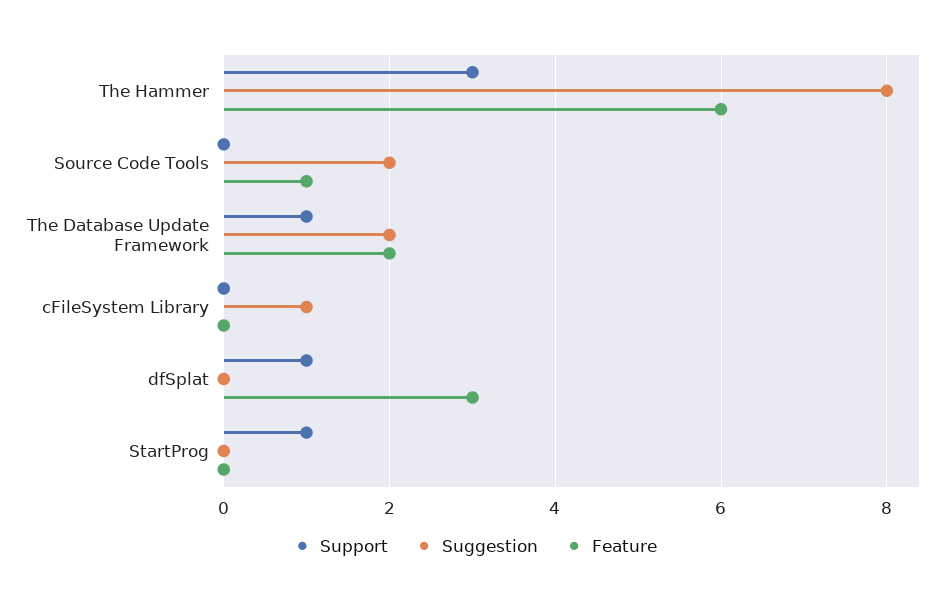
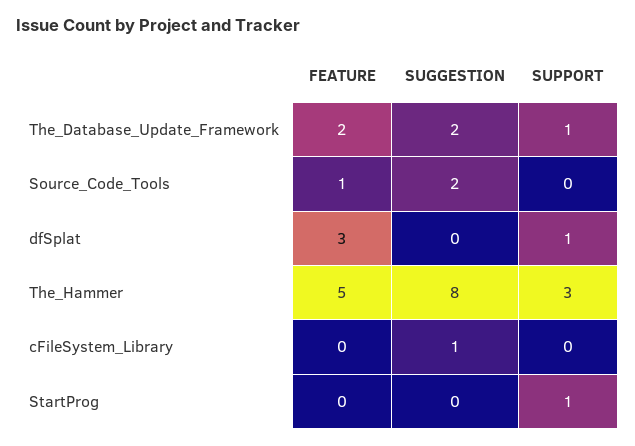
Feature, The Hammer: 6 -> 5

